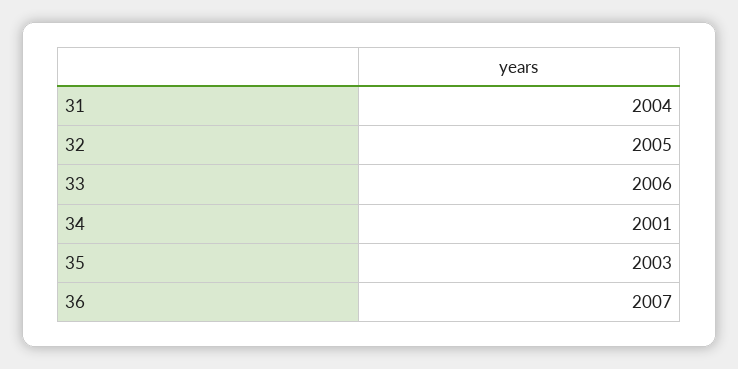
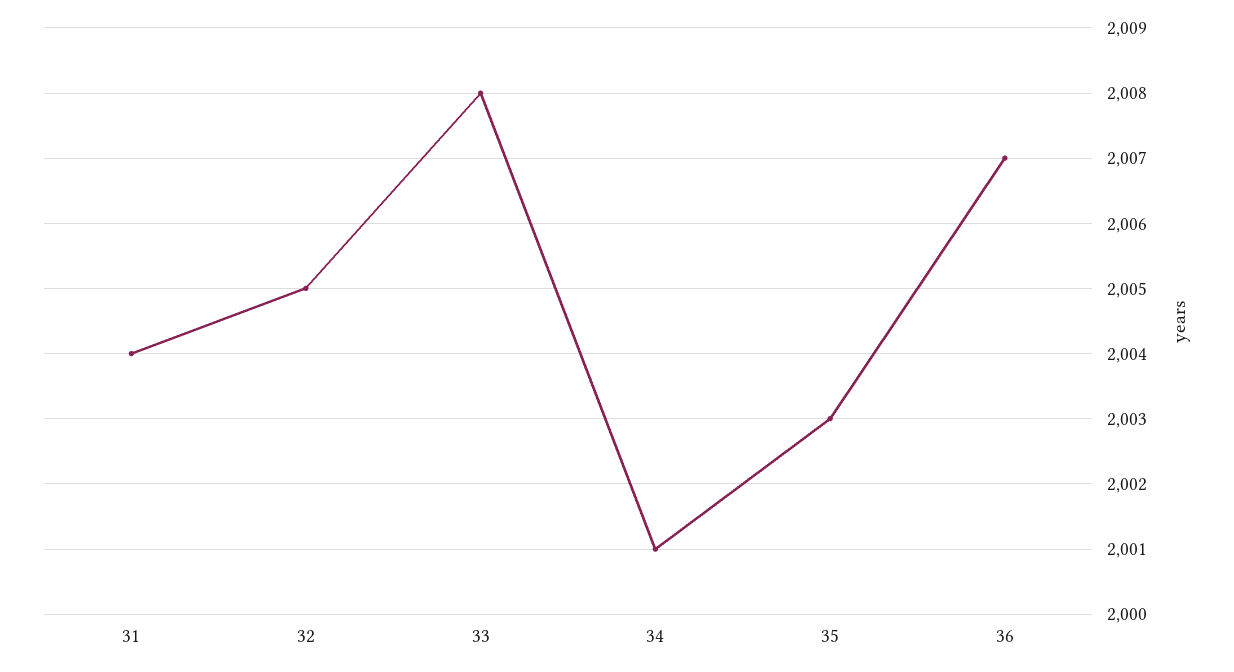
33: 2006 -> 2008

